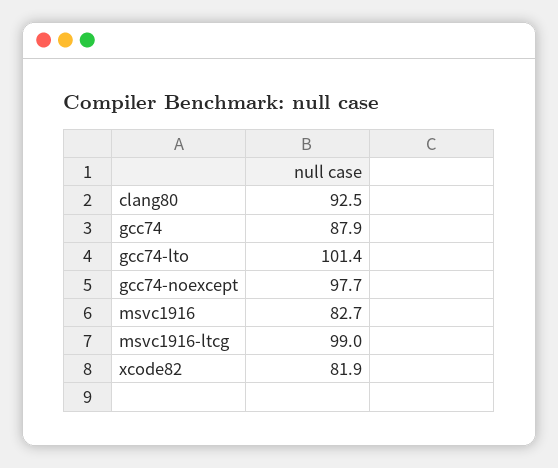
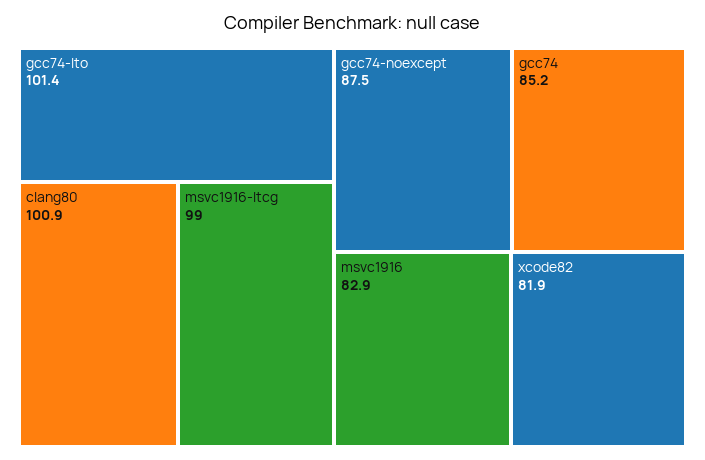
clang80: 92.5 -> 100.9
gcc74: 87.9 -> 85.2
gcc74-noexcept: 97.7 -> 87.5
msvc1916: 82.7 -> 82.9

